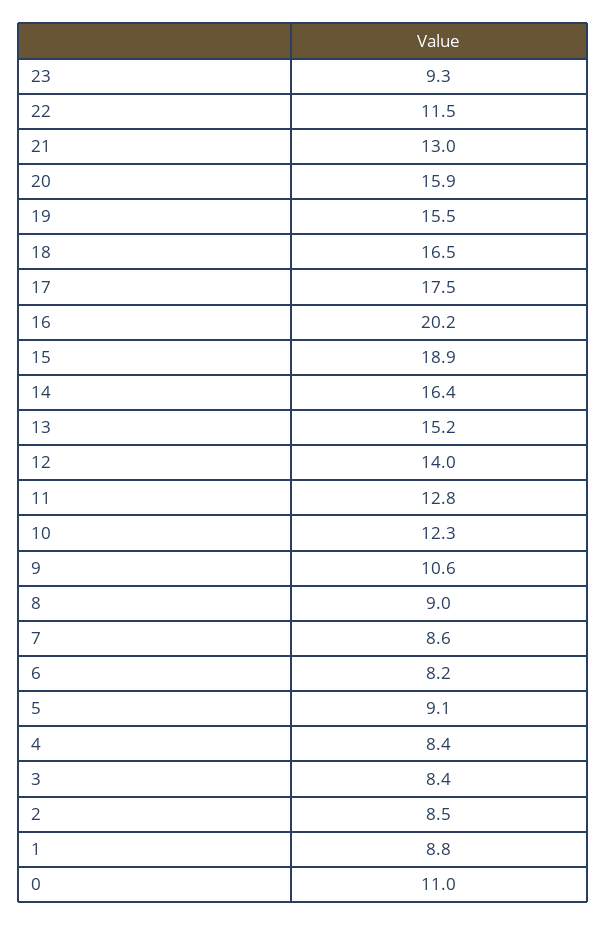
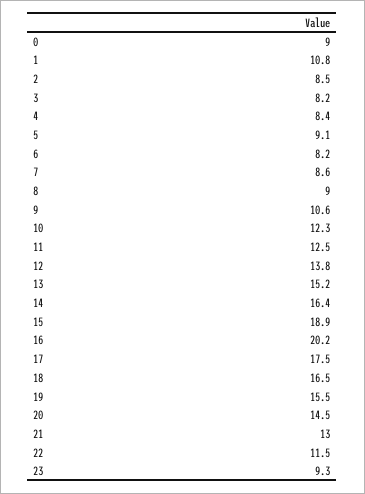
20: 15.9 -> 14.5
12: 14 -> 13.8
11: 12.8 -> 12.5
3: 8.4 -> 8.2
1: 8.8 -> 10.8
0: 11 -> 9

